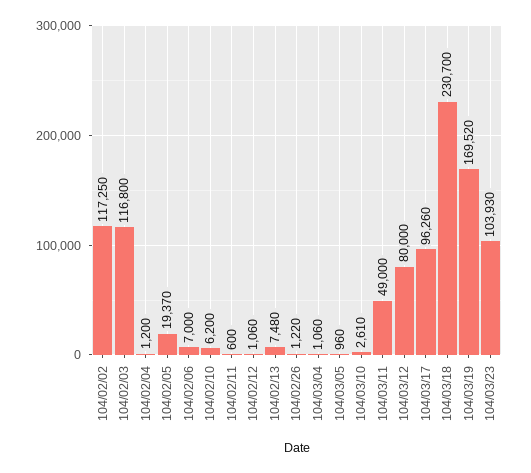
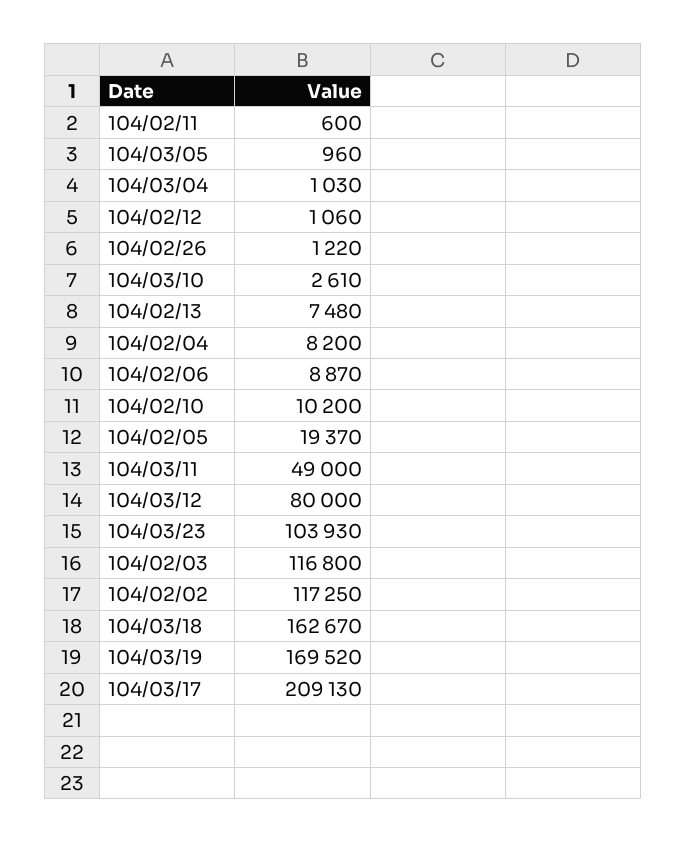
104/02/04: 1200 -> 8200
104/02/06: 7000 -> 8870
104/02/10: 6200 -> 10200
104/03/04: 1060 -> 1030
104/03/17: 96260 -> 209130
104/03/18: 230700 -> 162670

